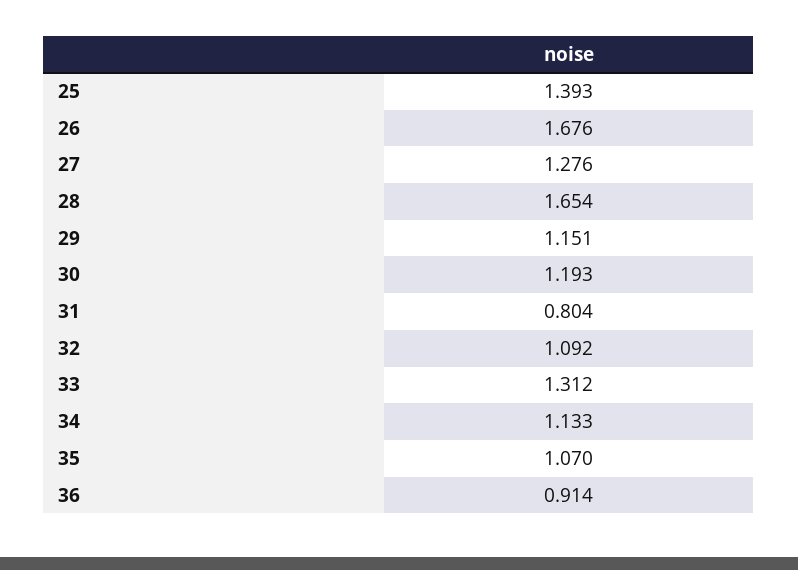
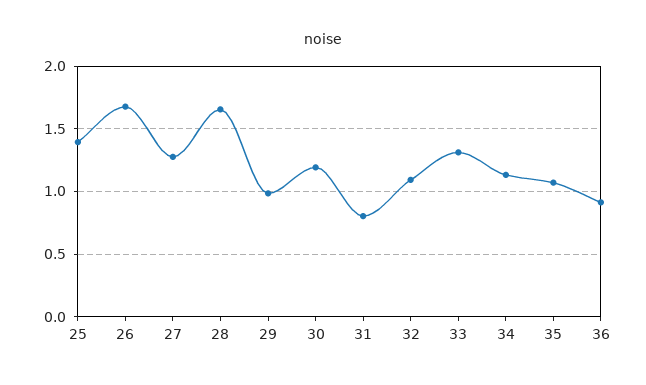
29: 1.151 -> 1

